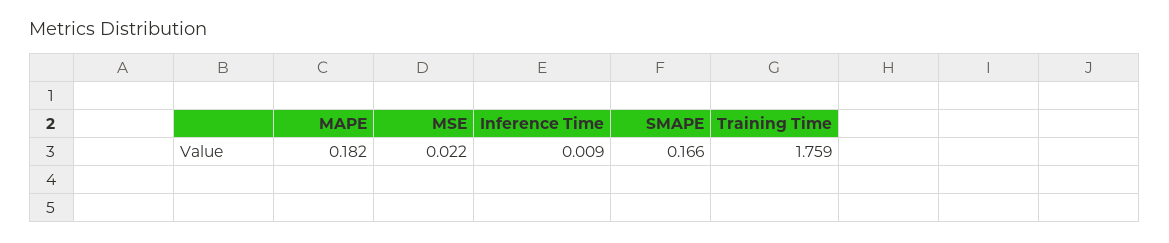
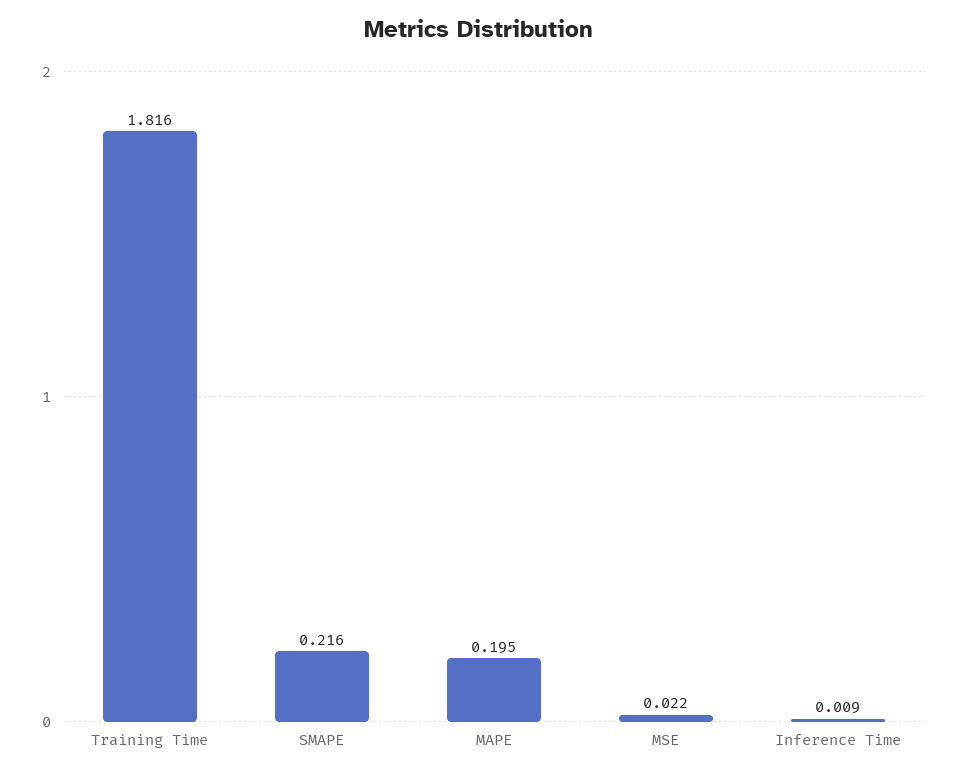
MAPE: 0.182 -> 0.195
SMAPE: 0.166 -> 0.216
Training Time: 1.759 -> 1.816

